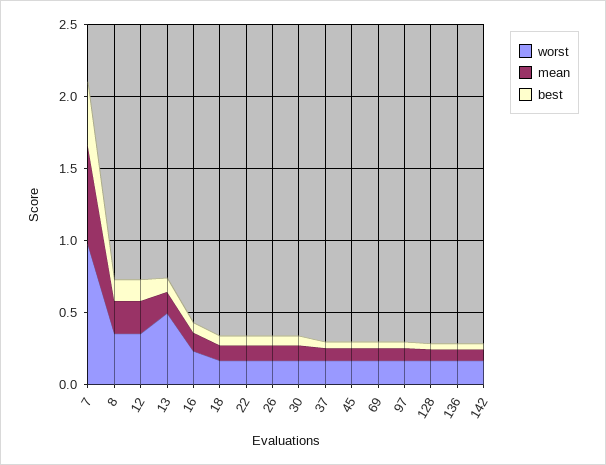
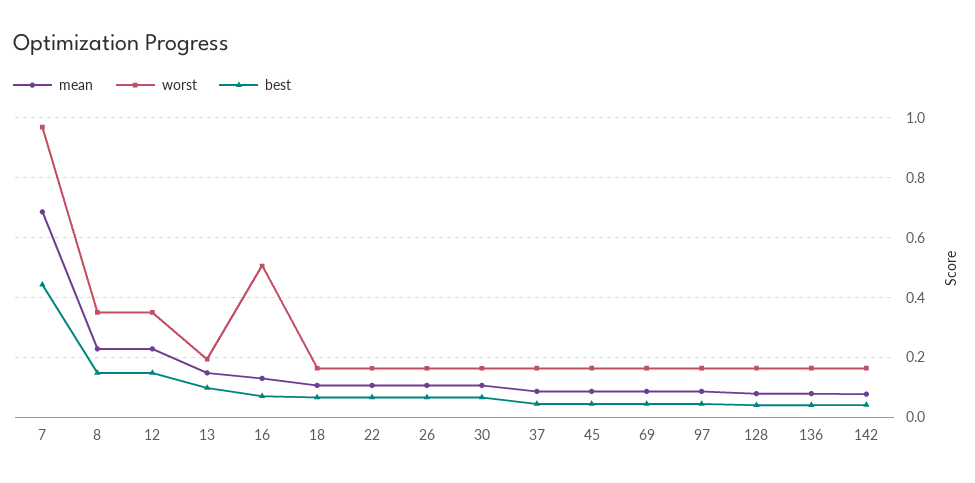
worst, 13: 0.5 -> 0.2
worst, 16: 0.2 -> 0.5

